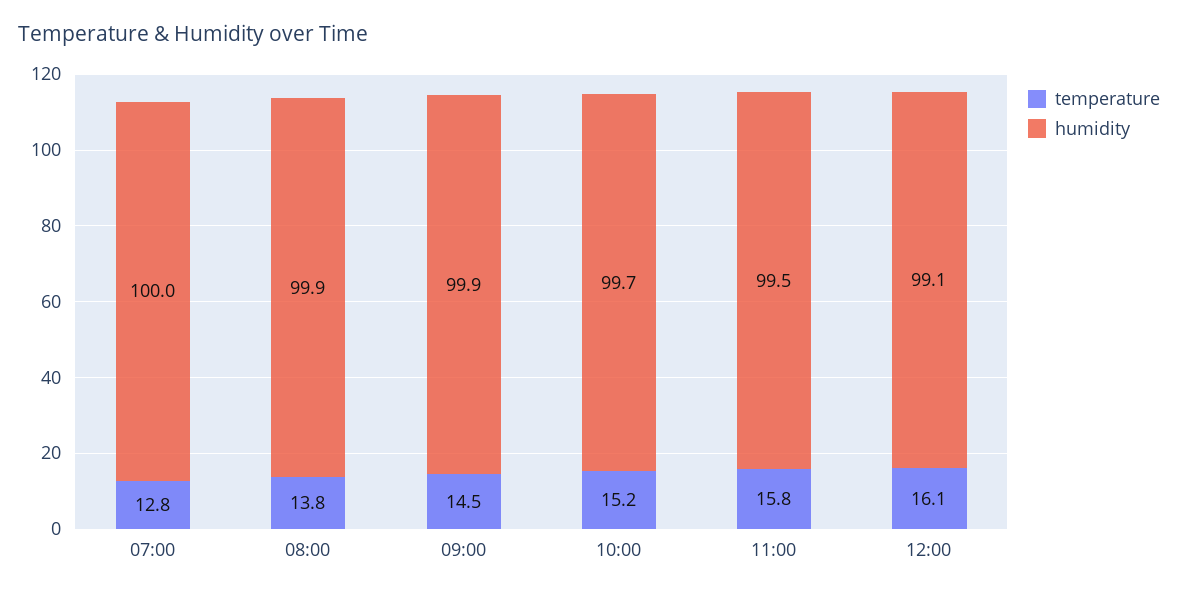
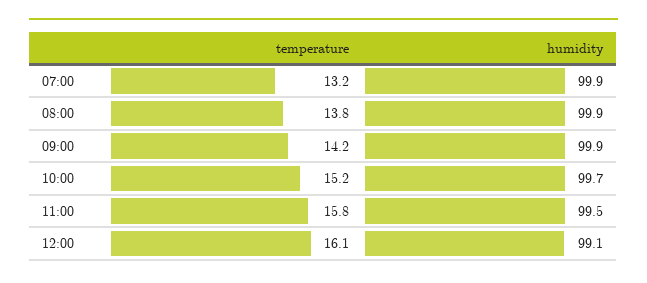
temperature, 07:00: 12.8 -> 13.2
humidity, 07:00: 100 -> 99.9
temperature, 09:00: 14.5 -> 14.2

